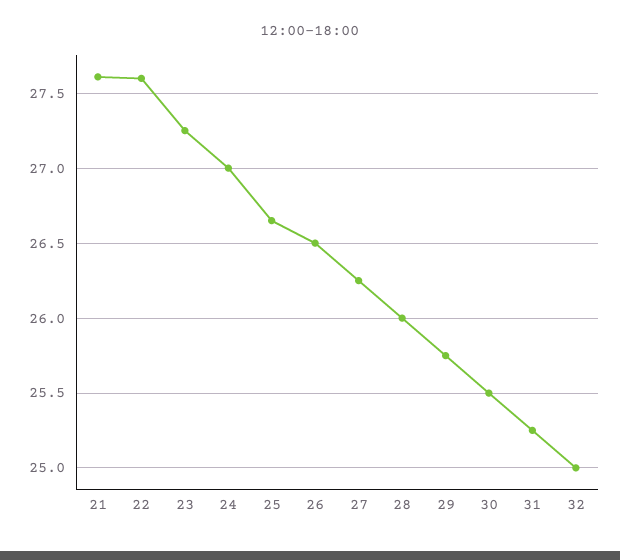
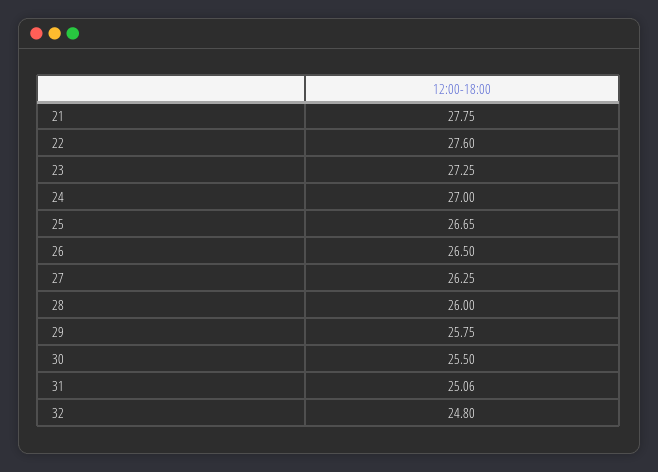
21: 27.6 -> 27.75
31: 25.25 -> 25.06
32: 25 -> 24.8

